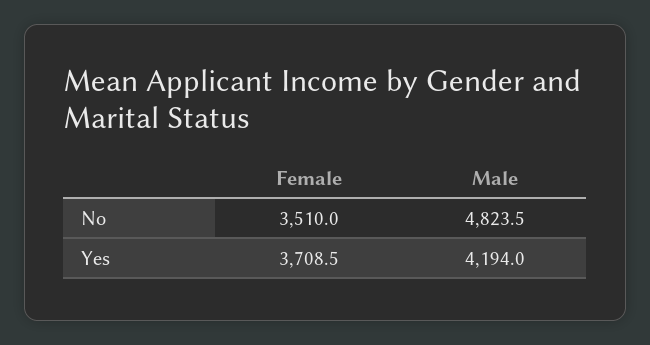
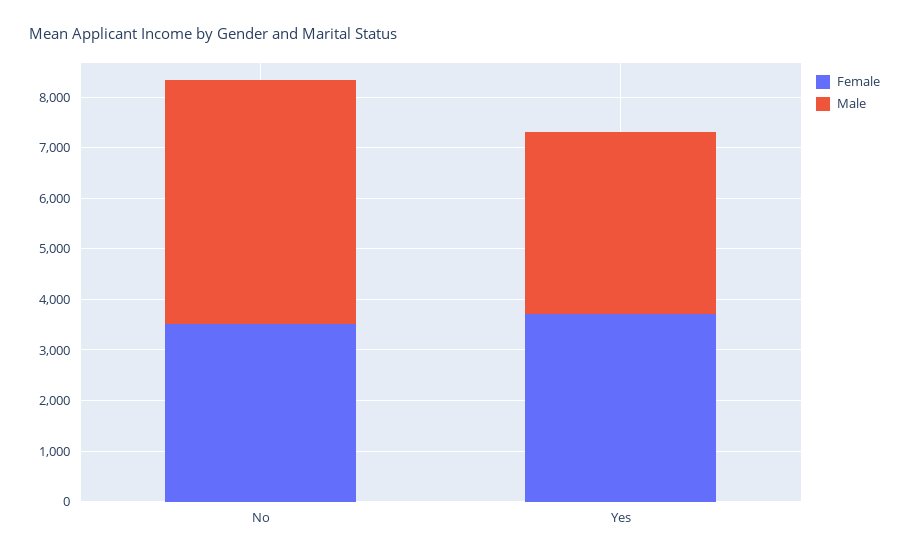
Male, Yes: 4194 -> 3600

